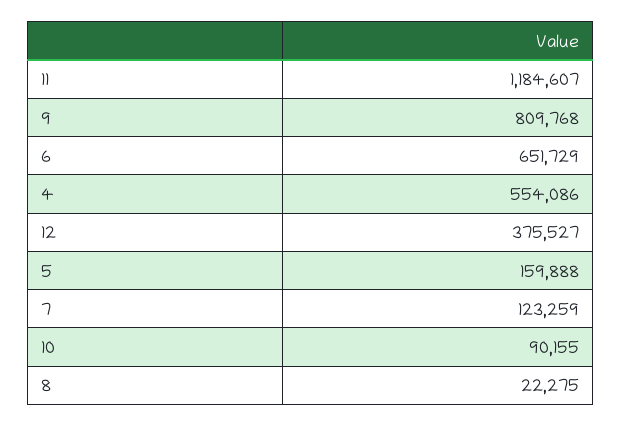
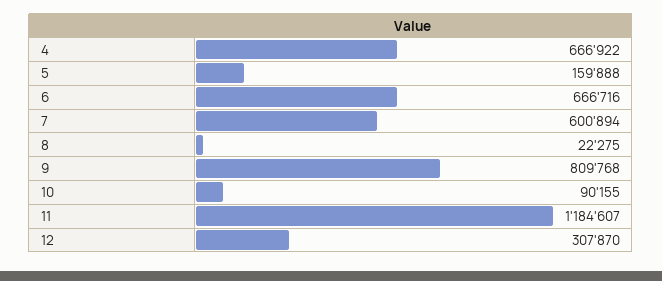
6: 651729 -> 666716
4: 554086 -> 666922
12: 375527 -> 307870
7: 123259 -> 600894

